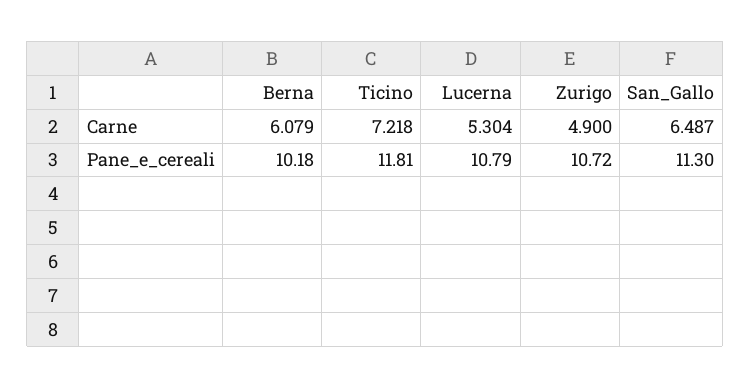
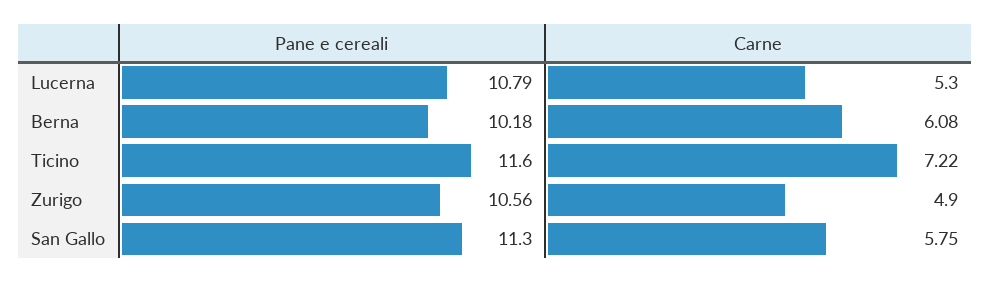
San_Gallo, Carne: 6.487 -> 5.75
Ticino, Pane_e_cereali: 11.81 -> 11.6
Zurigo, Pane_e_cereali: 10.72 -> 10.56

